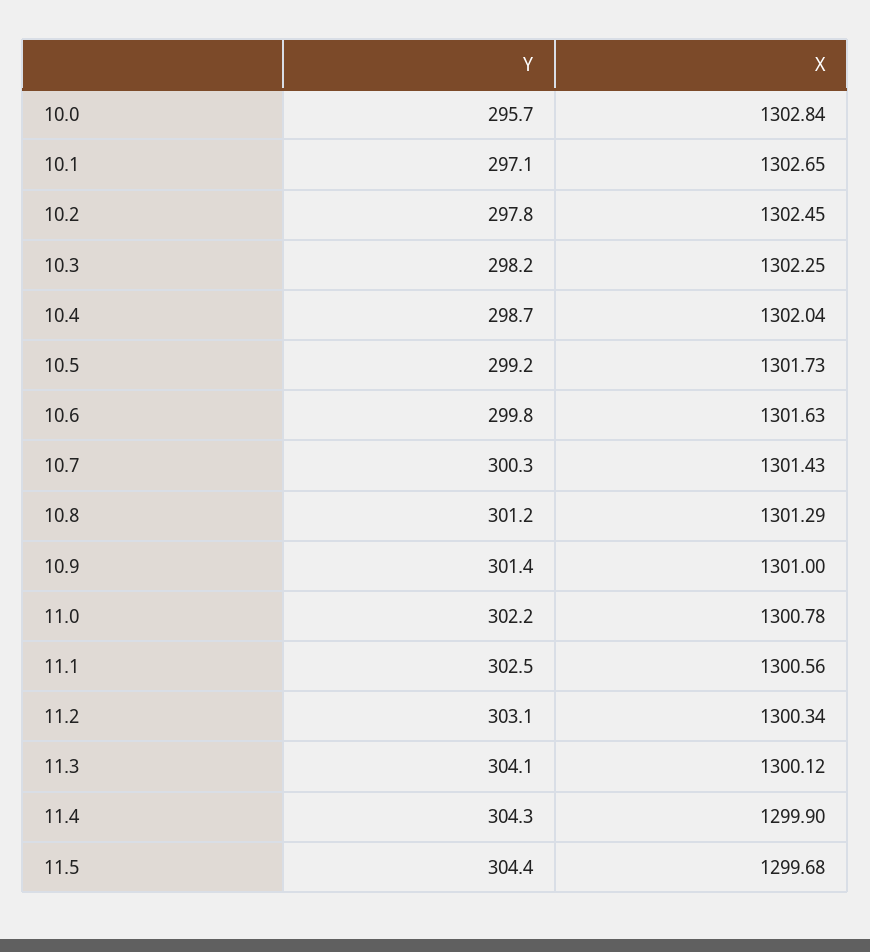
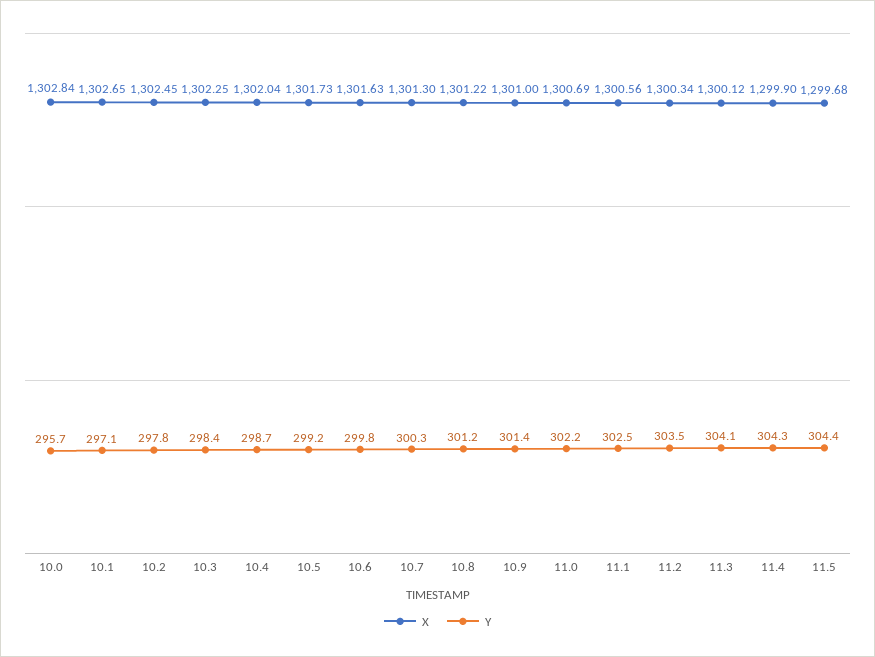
Y, 10.3: 298.2 -> 298.4
X, 10.7: 1301.43 -> 1301.3
X, 10.8: 1301.29 -> 1301.22
X, 11.0: 1300.78 -> 1300.69
Y, 11.2: 303.1 -> 303.5

